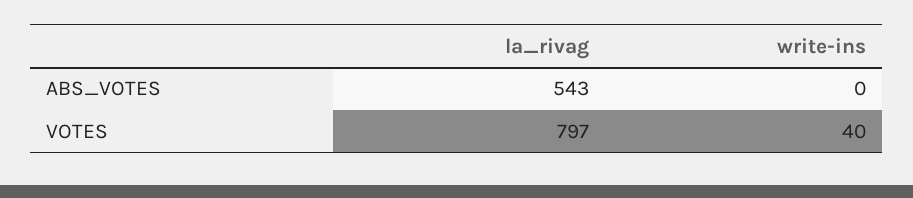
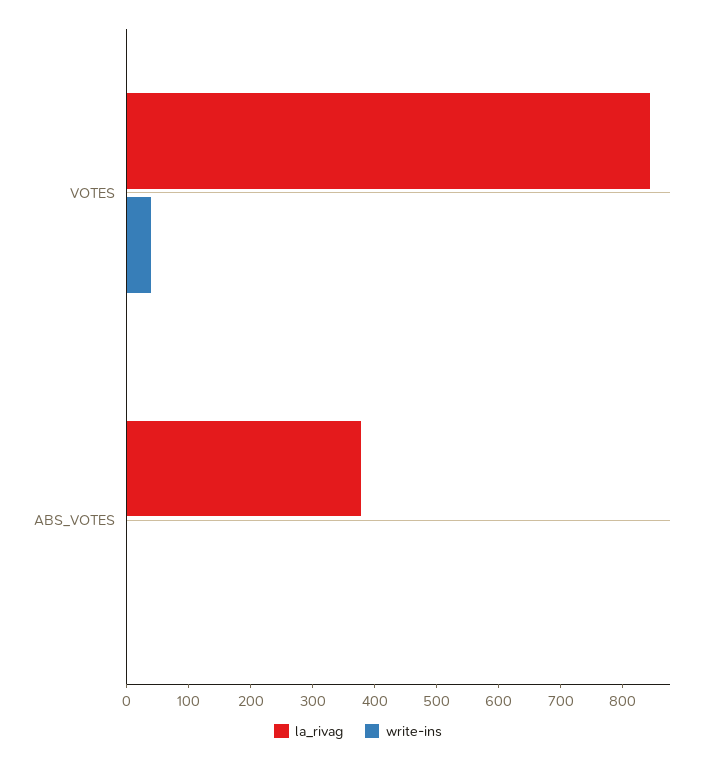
la_rivag, ABS_VOTES: 543 -> 380
la_rivag, VOTES: 797 -> 840

